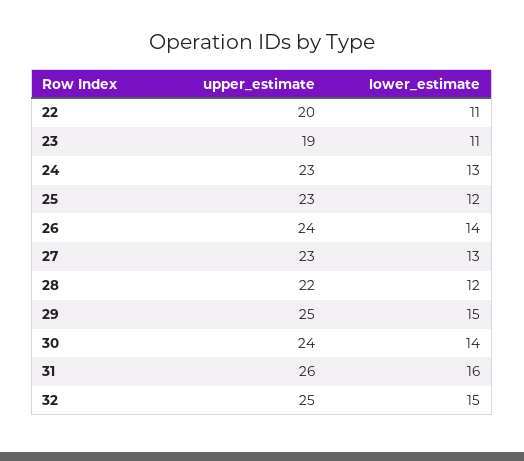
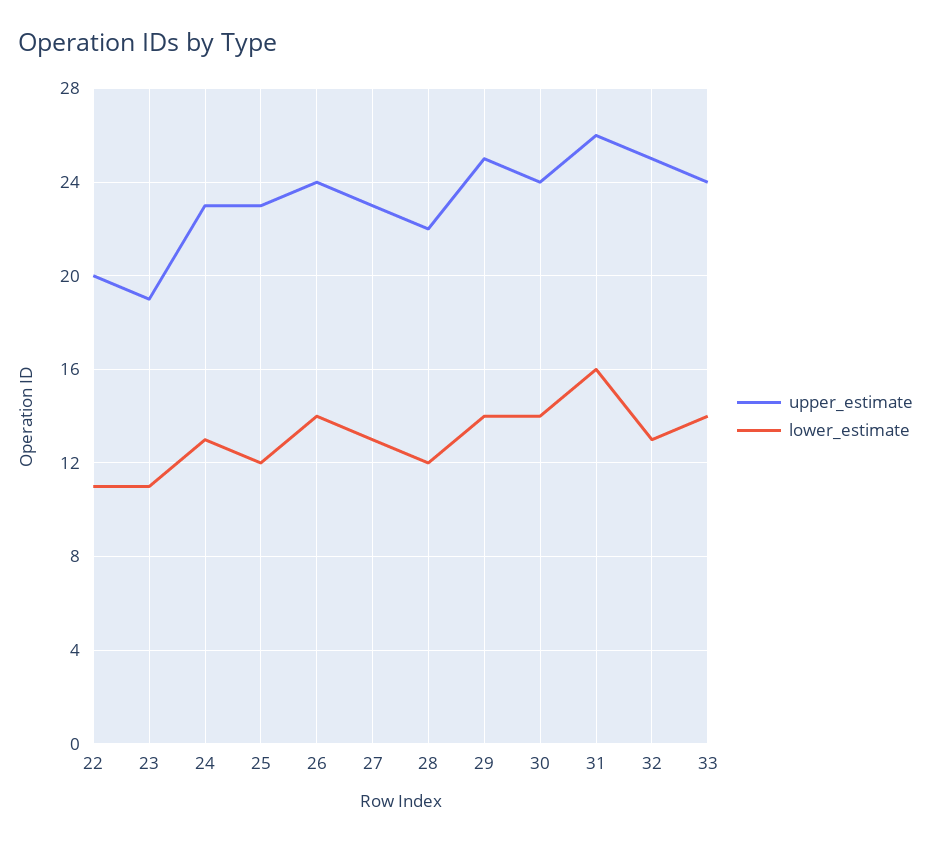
lower_estimate, 29: 15 -> 14
lower_estimate, 32: 15 -> 13
upper_estimate, 33: none -> 24
lower_estimate, 33: none -> 14

